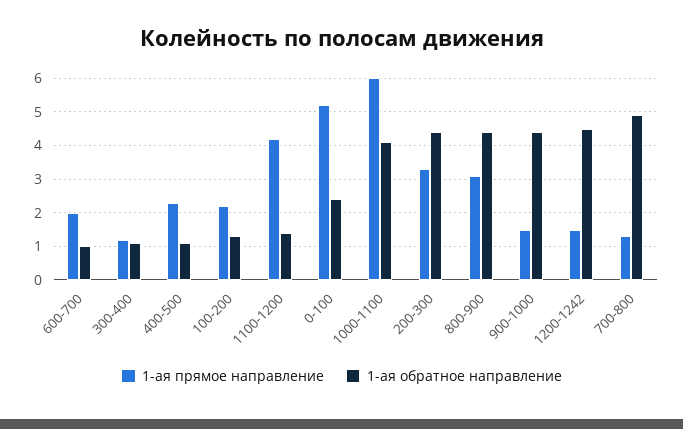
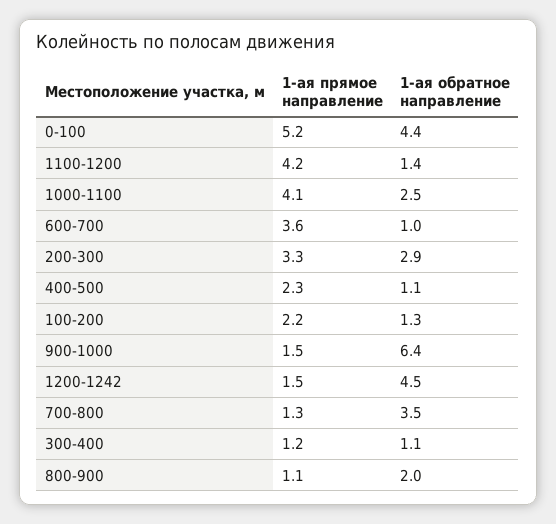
1-ая прямое направление, 600-700: 2 -> 3.6
1-ая обратное направление, 0-100: 2.5 -> 4.4
1-ая прямое направление, 1000-1100: 6 -> 4.1
1-ая обратное направление, 1000-1100: 4 -> 2.5
1-ая обратное направление, 200-300: 4.5 -> 2.9
1-ая прямое направление, 800-900: 3 -> 1.1
1-ая обратное направление, 800-900: 4.5 -> 2
1-ая обратное направление, 900-1000: 4.5 -> 6.4
1-ая обратное направление, 700-800: 5 -> 3.5

